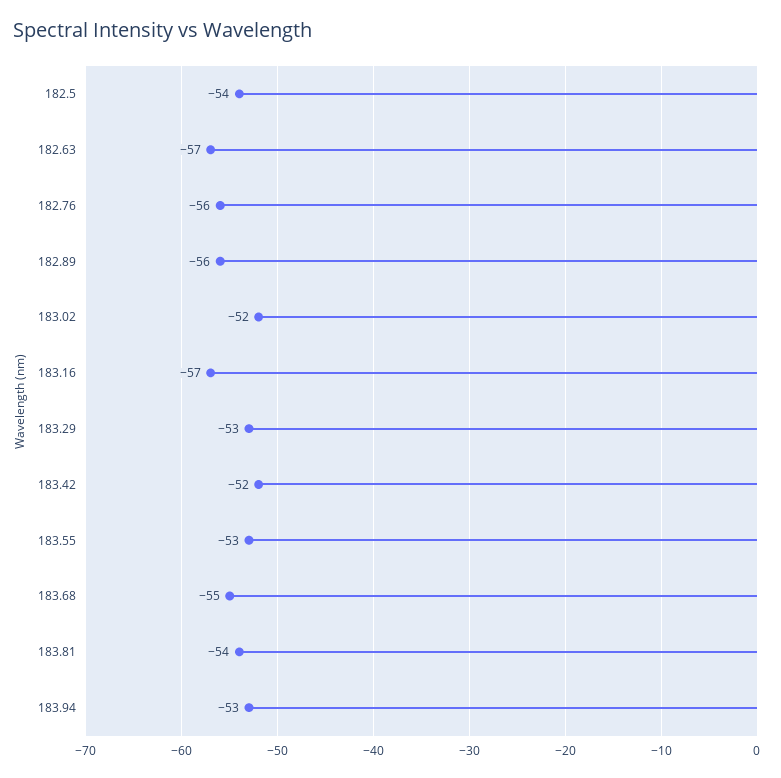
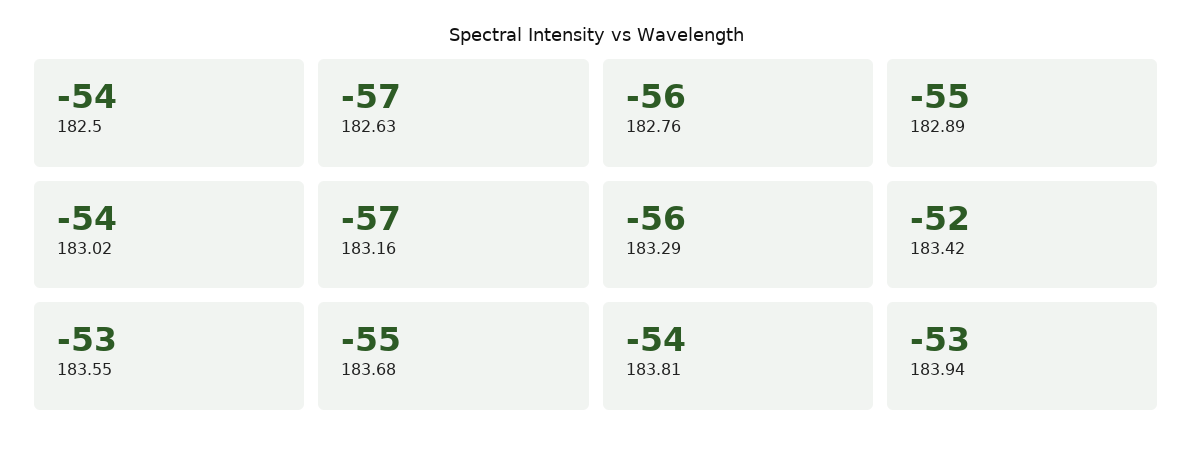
182.89: -56 -> -55
183.02: -52 -> -54
183.29: -53 -> -56

